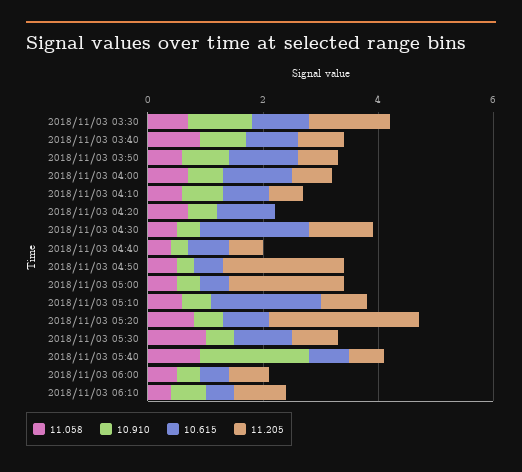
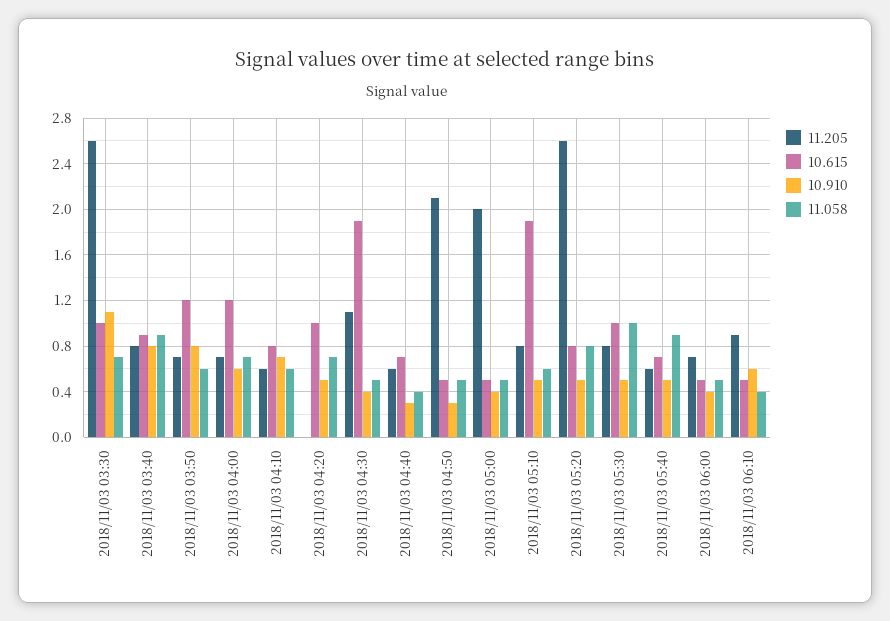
11.205, 2018/11/03 03:30: 1.5 -> 2.6
10.910, 2018/11/03 05:40: 2 -> 0.5

